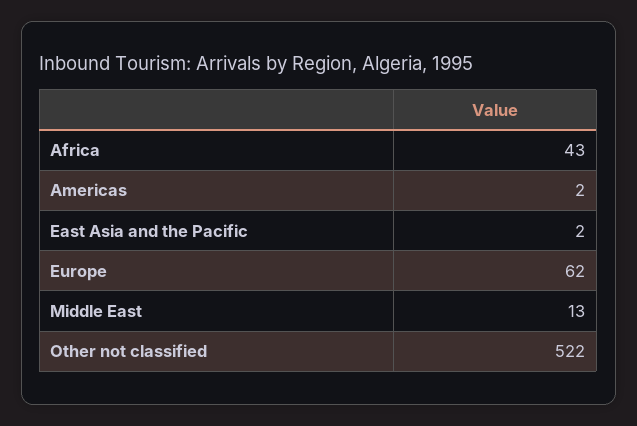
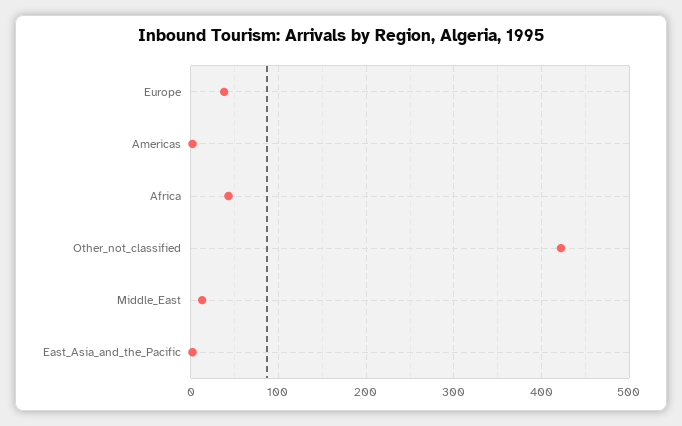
Europe: 62 -> 40
Other not classified: 522 -> 420

